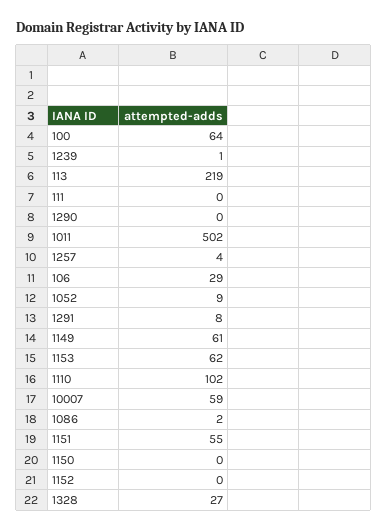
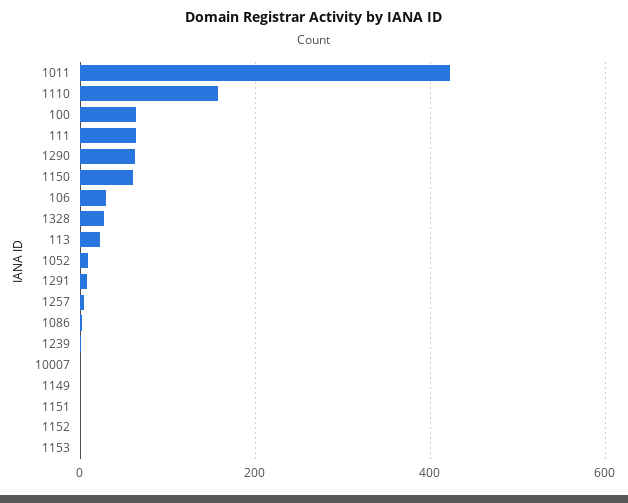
113: 219 -> 20
111: 0 -> 60
1290: 0 -> 60
1011: 502 -> 420
1149: 61 -> 0
1153: 62 -> 0
1110: 102 -> 160
10007: 59 -> 0
1151: 55 -> 0
1150: 0 -> 60

